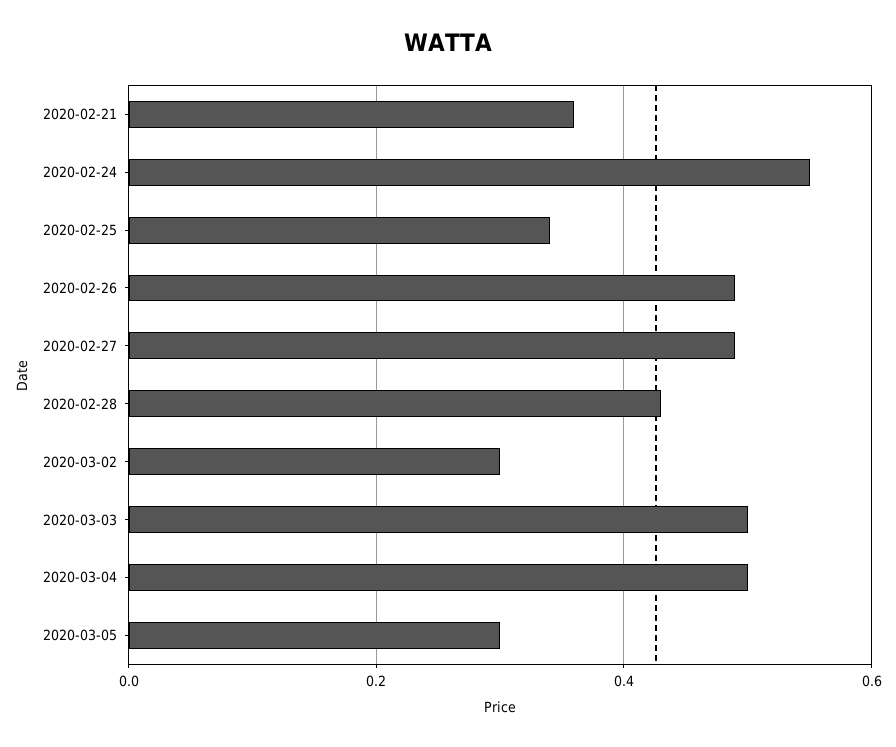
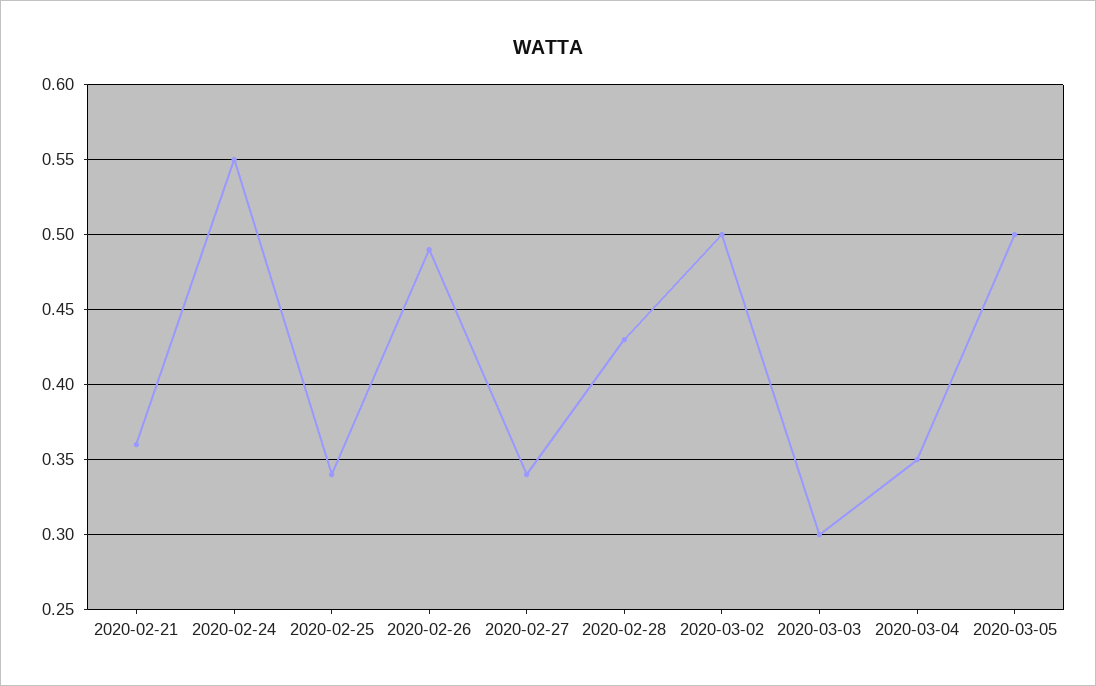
2020-02-27: 0.5 -> 0.34
2020-03-02: 0.3 -> 0.5
2020-03-03: 0.5 -> 0.3
2020-03-04: 0.5 -> 0.35
2020-03-05: 0.3 -> 0.5

